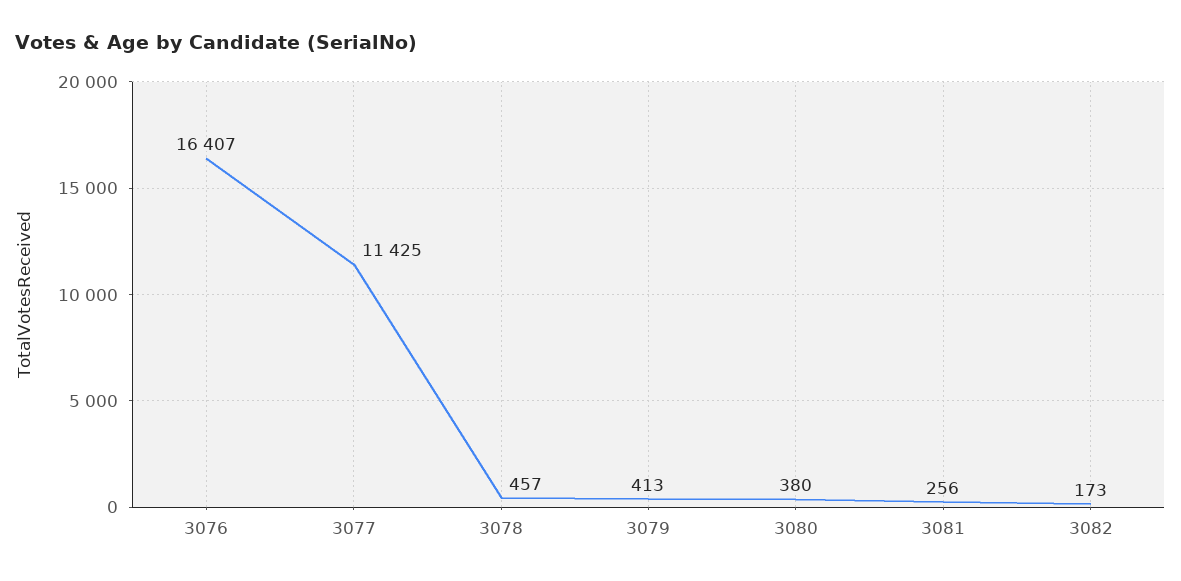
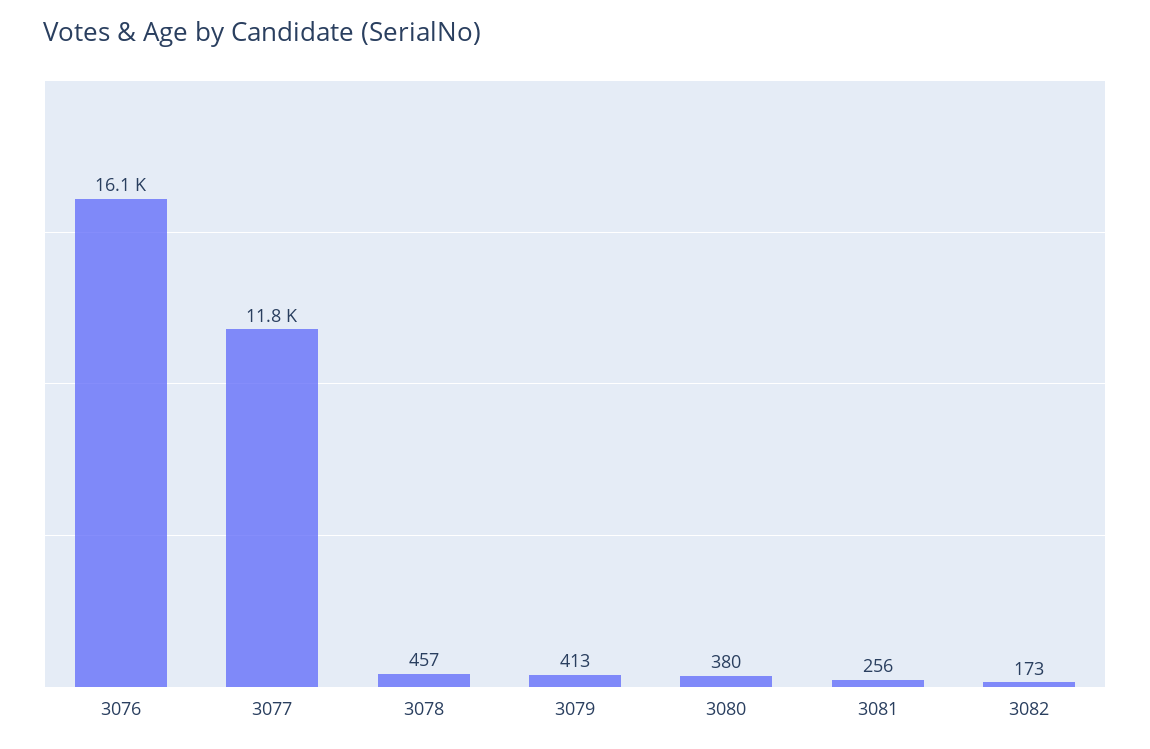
3076: 16407 -> 16100
3077: 11425 -> 11800

